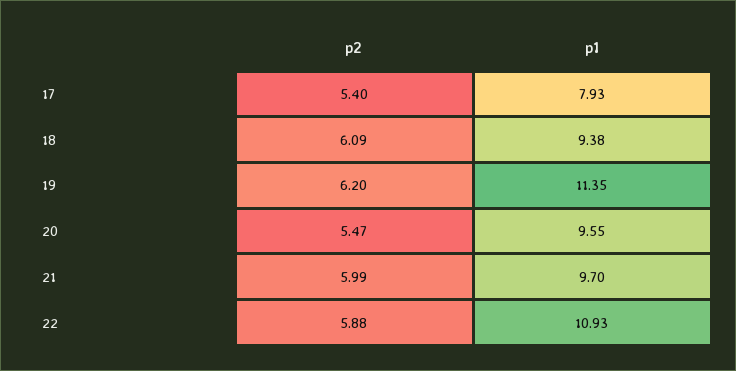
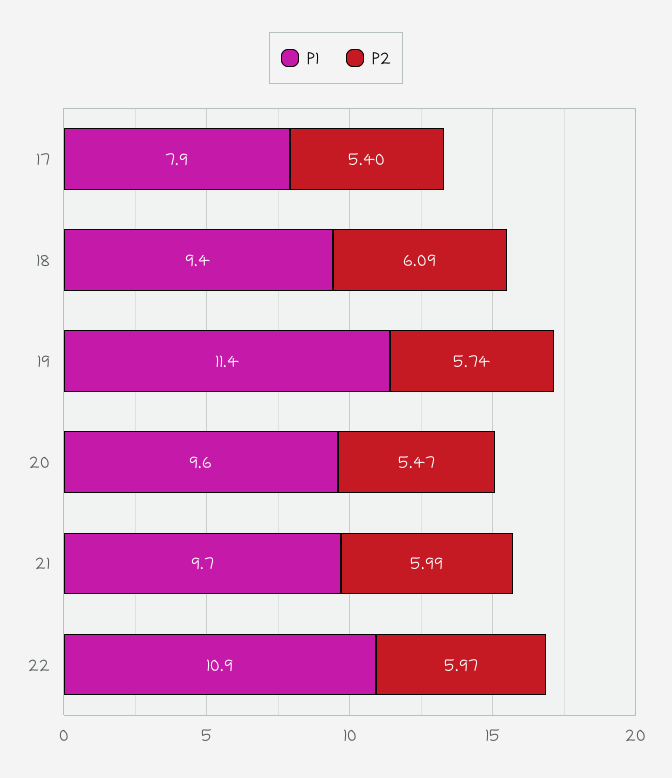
p2, 19: 6.2 -> 5.74
p2, 22: 5.88 -> 5.97

